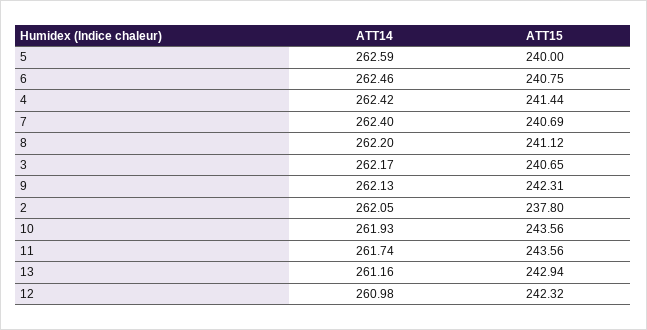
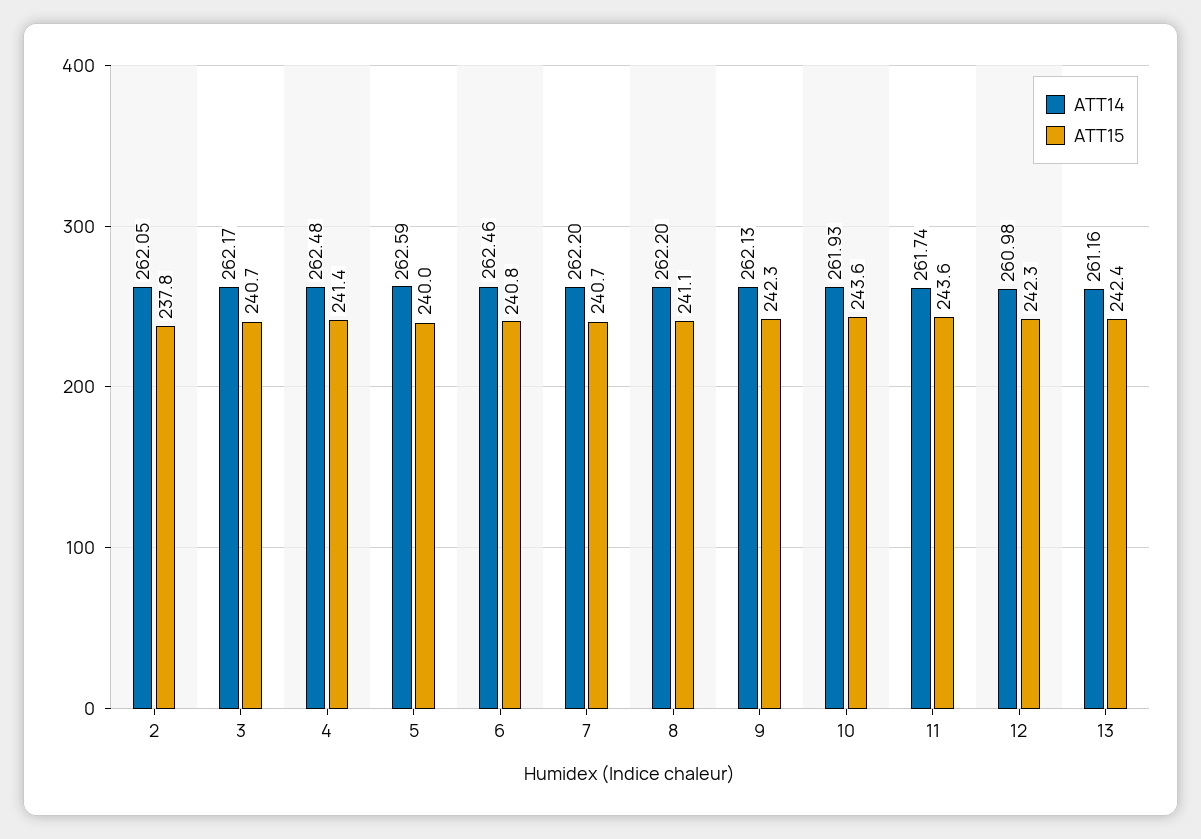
ATT14, 4: 262.42 -> 262.48
ATT14, 7: 262.4 -> 262.2
ATT15, 13: 242.94 -> 242.4

